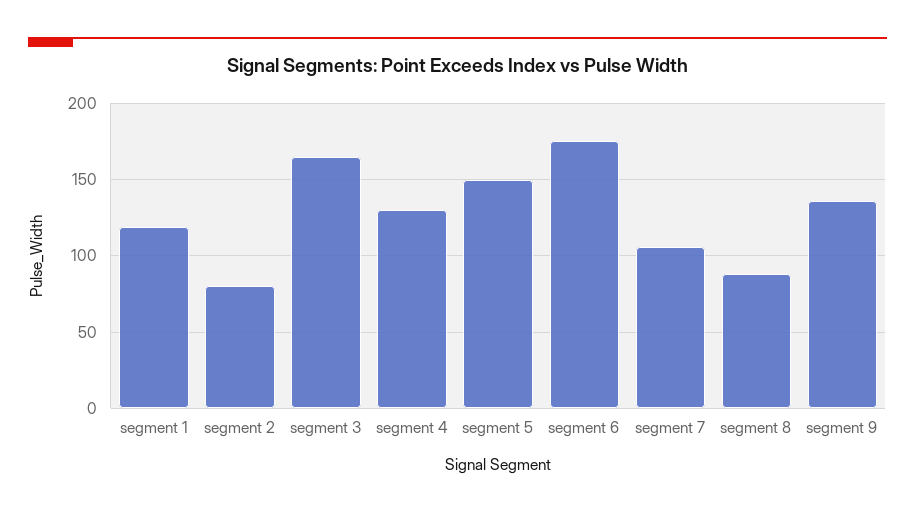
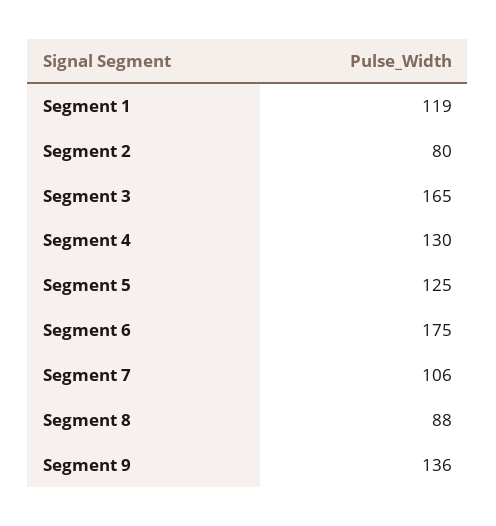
segment 5: 150 -> 125

